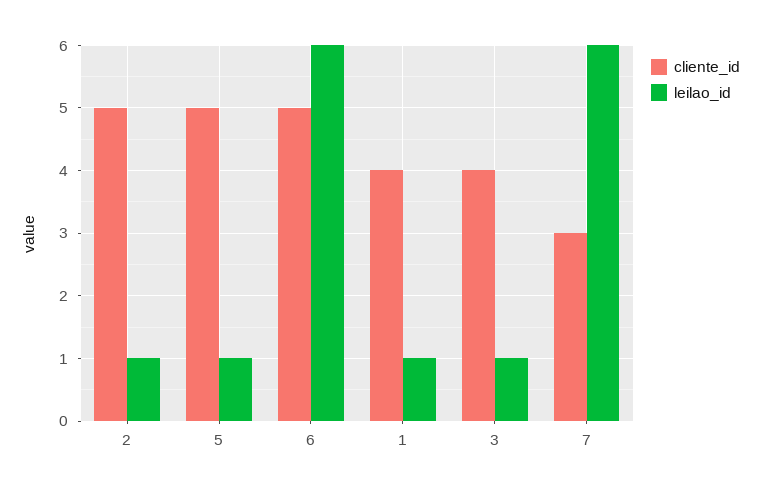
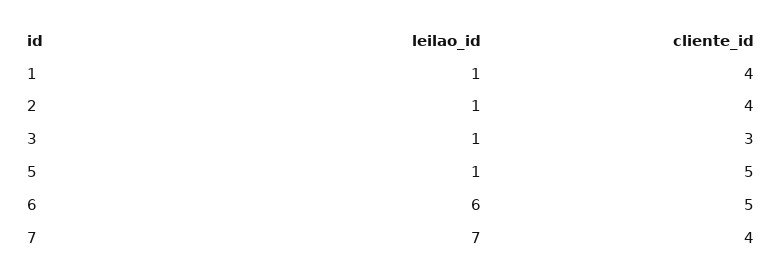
cliente_id, 2: 5 -> 4
cliente_id, 3: 4 -> 3
cliente_id, 7: 3 -> 4
leilao_id, 7: 6 -> 7

